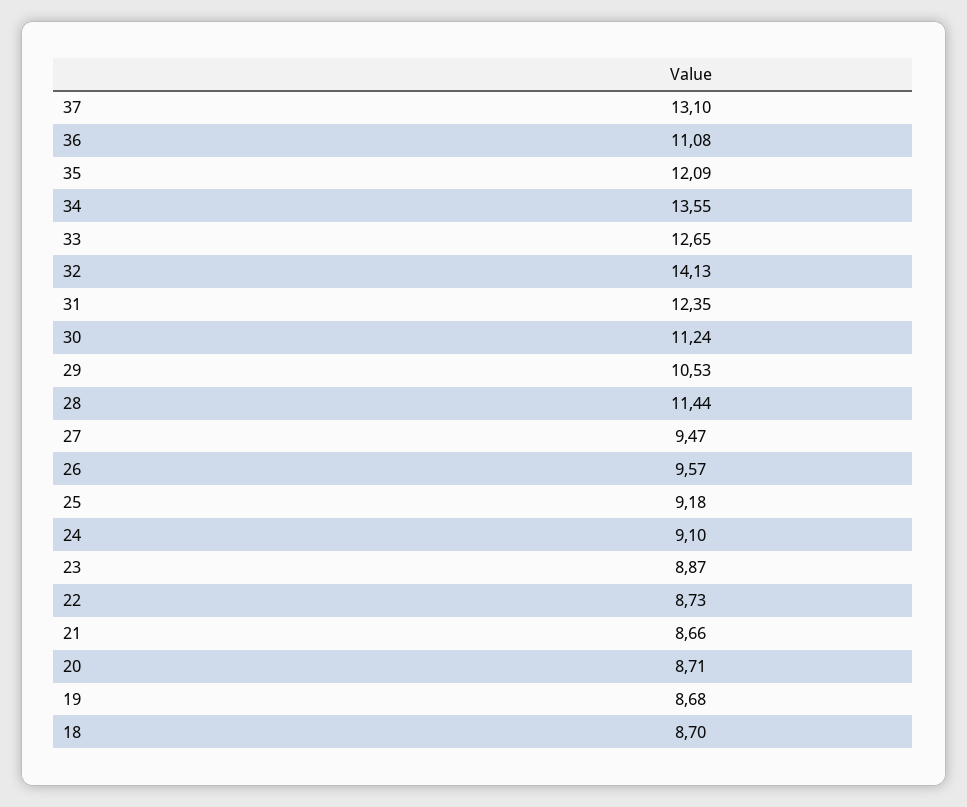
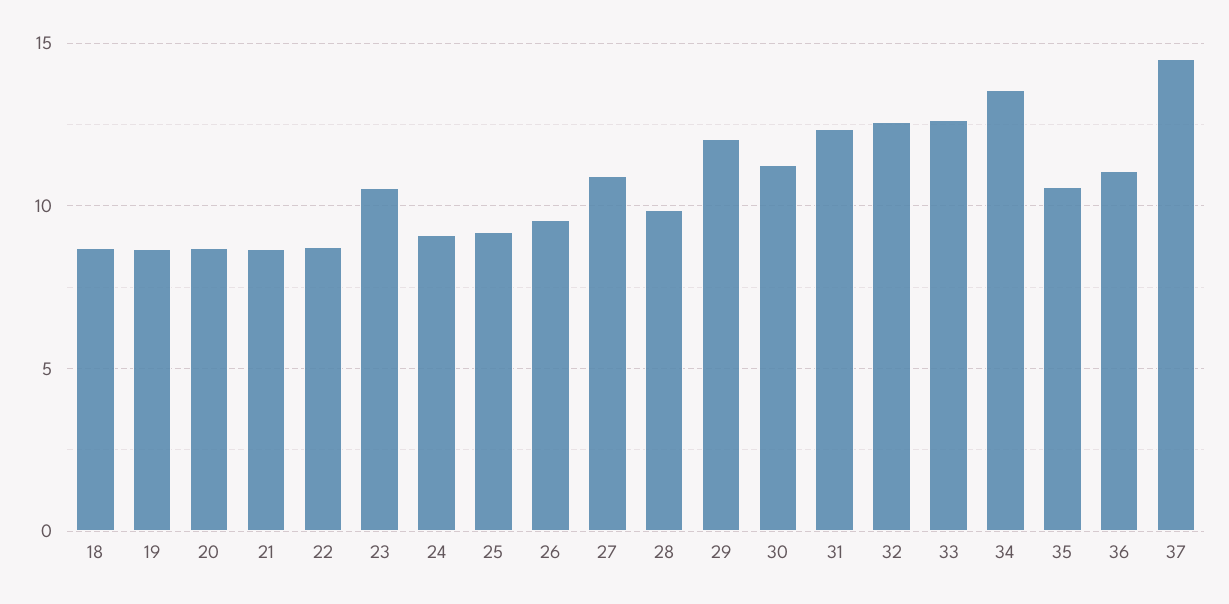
37: 13.1 -> 14.5
35: 12.09 -> 10.5
32: 14.13 -> 12.5
29: 10.53 -> 12
28: 11.44 -> 10
27: 9.47 -> 11
23: 8.87 -> 10.5

